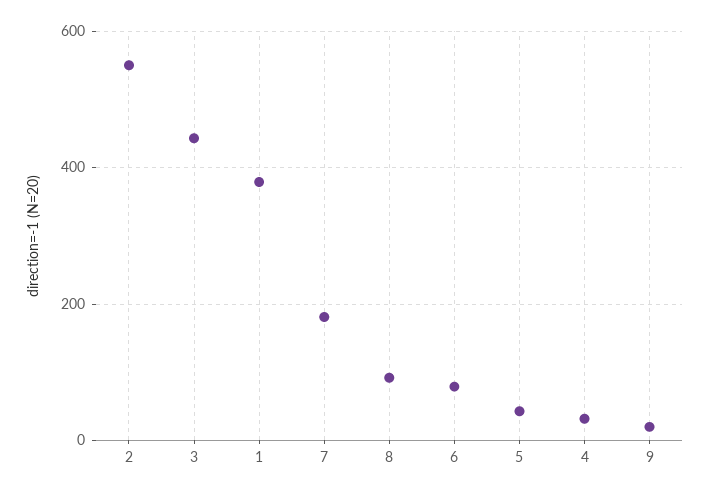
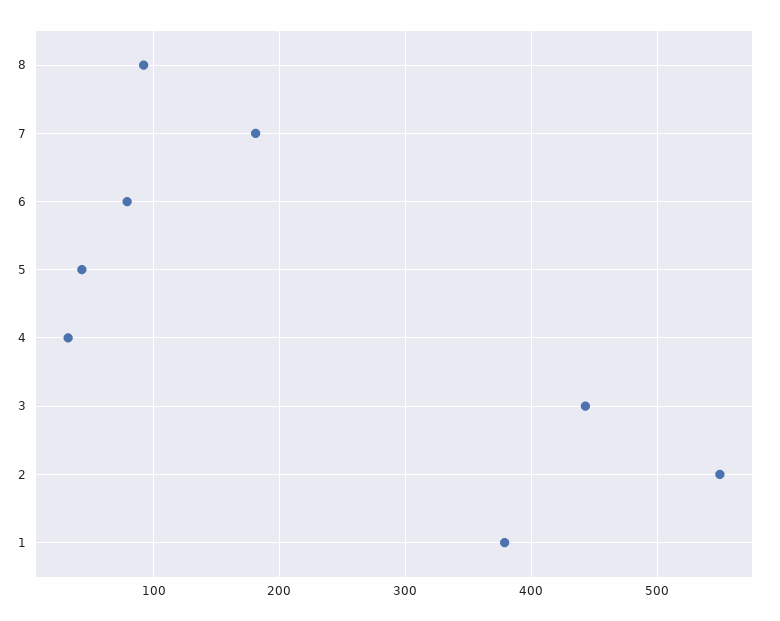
9: 20 -> none

